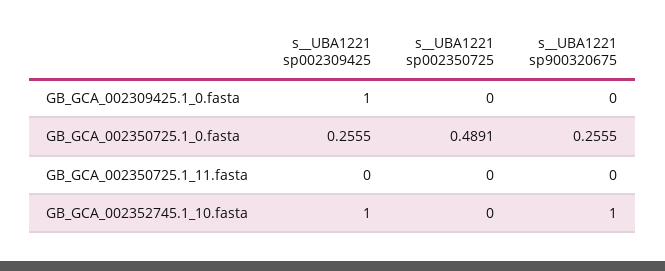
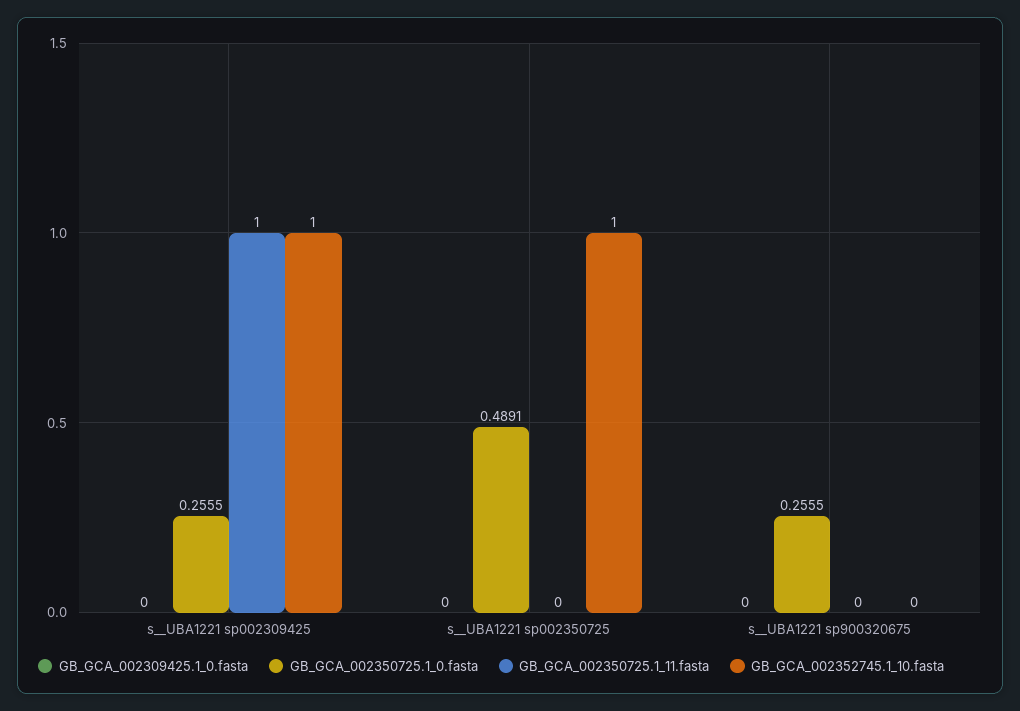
GB_GCA_002309425.1_0.fasta, s__UBA1221 sp002309425: 1 -> 0
GB_GCA_002350725.1_11.fasta, s__UBA1221 sp002309425: 0 -> 1
GB_GCA_002352745.1_10.fasta, s__UBA1221 sp002350725: 0 -> 1
GB_GCA_002352745.1_10.fasta, s__UBA1221 sp900320675: 1 -> 0

